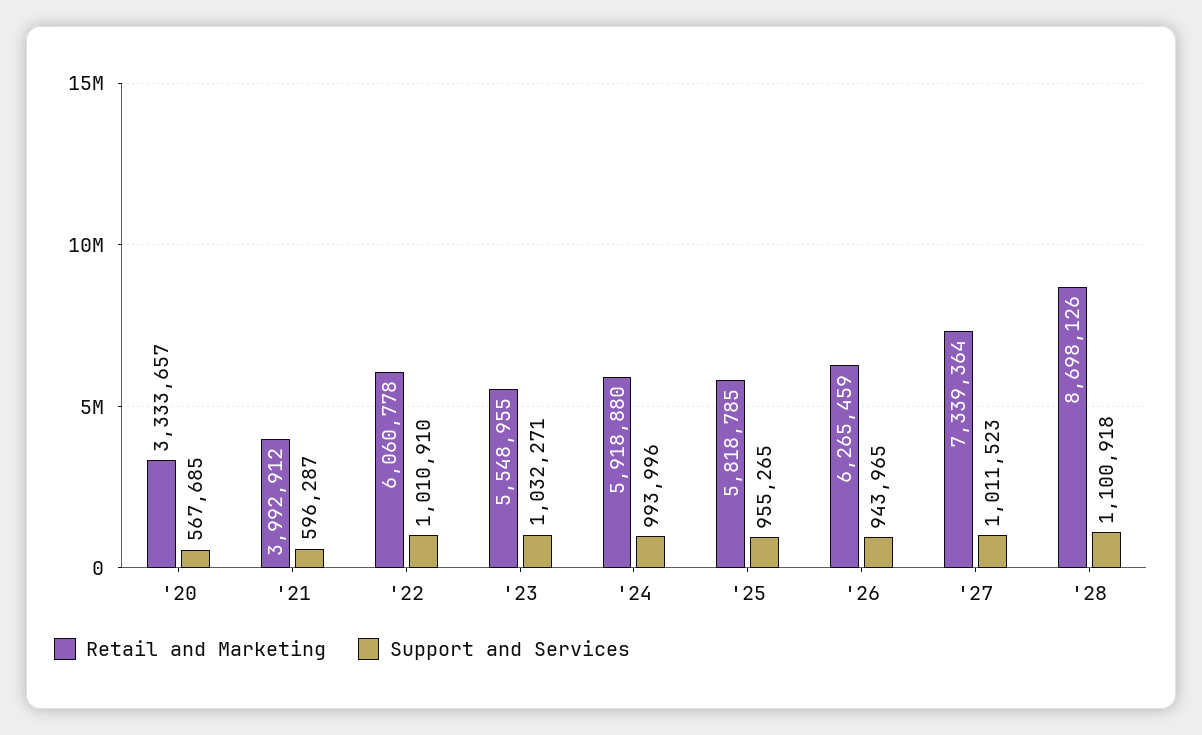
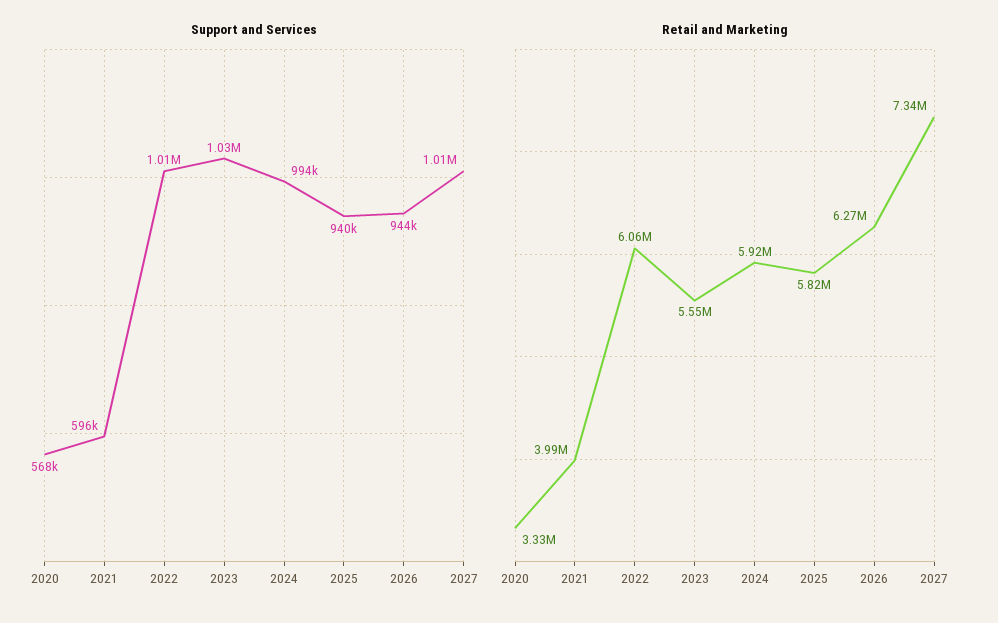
Support and Services, '25: 955265 -> 940000
Retail and Marketing, '28: 8698126 -> none
Support and Services, '28: 1100918 -> none

